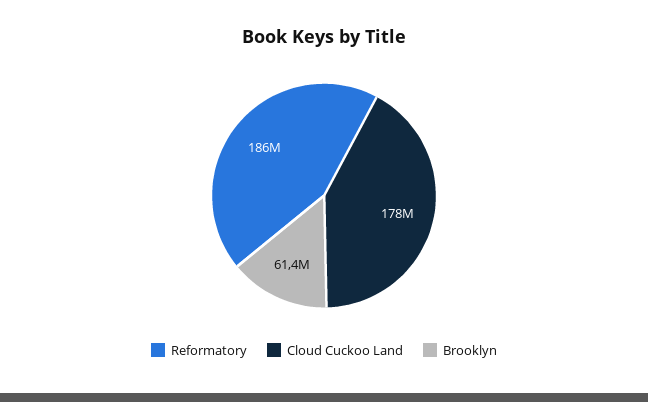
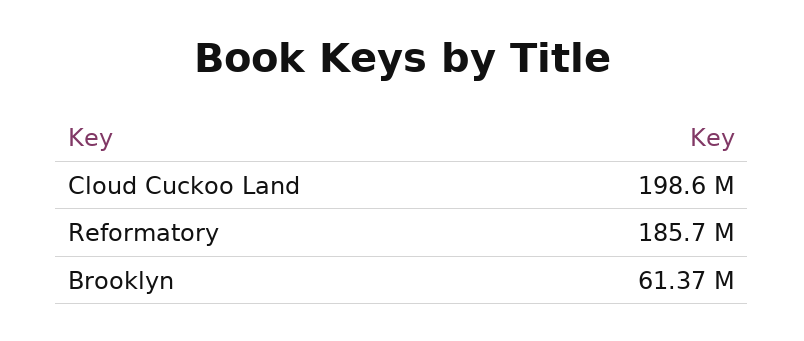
Cloud Cuckoo Land: 178000000 -> 198600000

